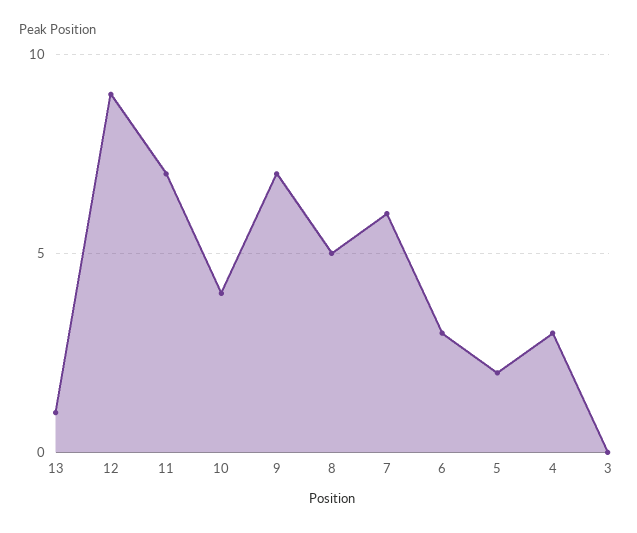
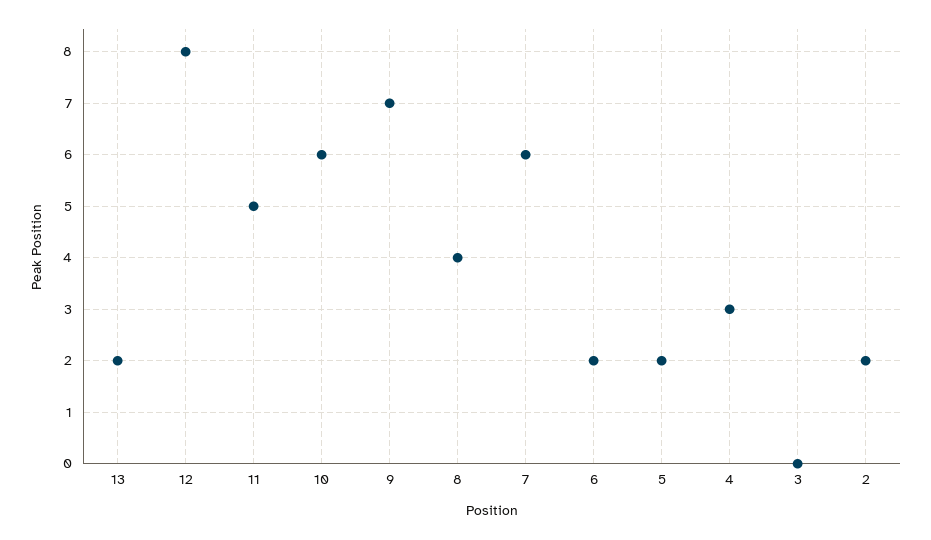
13: 1 -> 2
12: 9 -> 8
11: 7 -> 5
10: 4 -> 6
8: 5 -> 4
6: 3 -> 2
2: none -> 2

